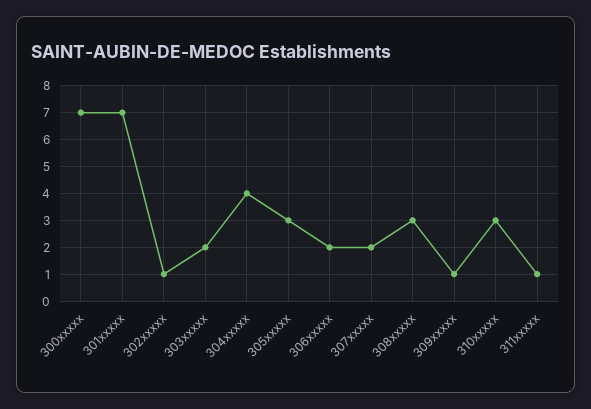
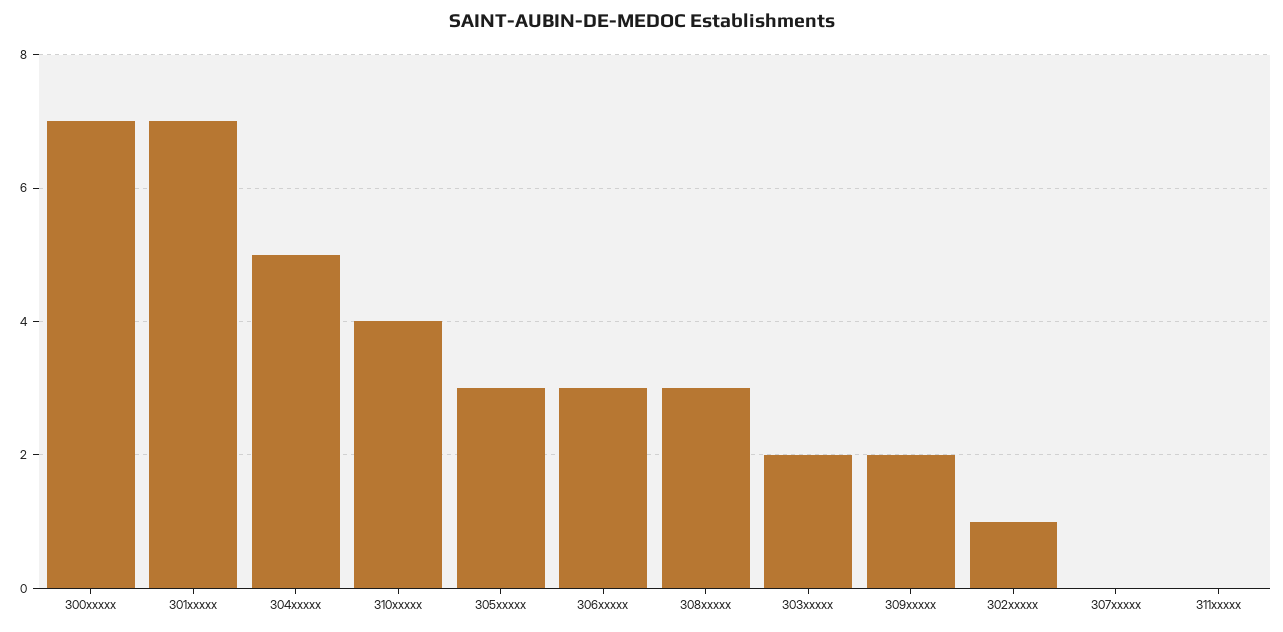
304xxxxx: 4 -> 5
306xxxxx: 2 -> 3
307xxxxx: 2 -> 0
309xxxxx: 1 -> 2
310xxxxx: 3 -> 4
311xxxxx: 1 -> 0

